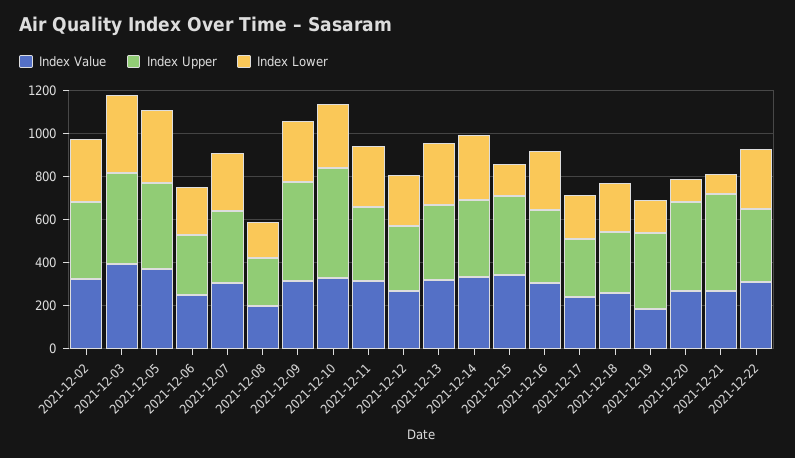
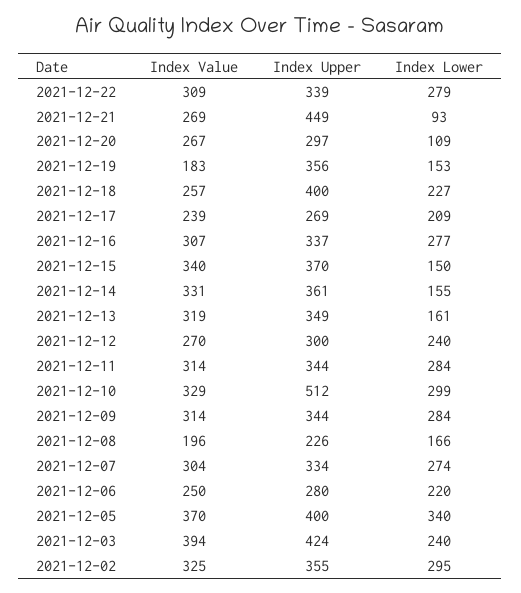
Index Lower, 2021-12-03: 350 -> 240
Index Upper, 2021-12-09: 450 -> 344
Index Lower, 2021-12-13: 300 -> 161
Index Lower, 2021-12-14: 300 -> 155
Index Upper, 2021-12-18: 300 -> 400
Index Upper, 2021-12-20: 400 -> 297

